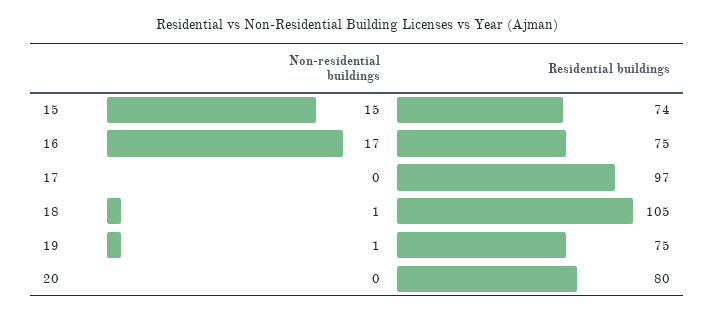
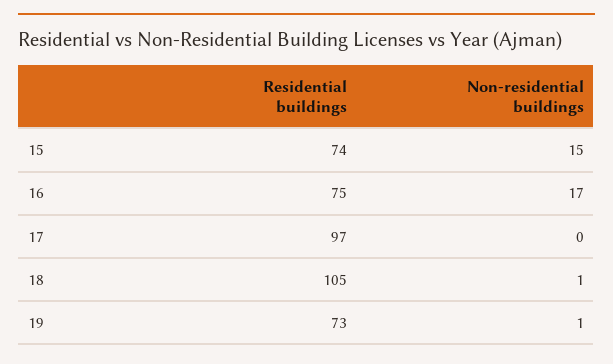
Residential buildings, 19: 75 -> 73
Non-residential buildings, 20: 0 -> none
Residential buildings, 20: 80 -> none

